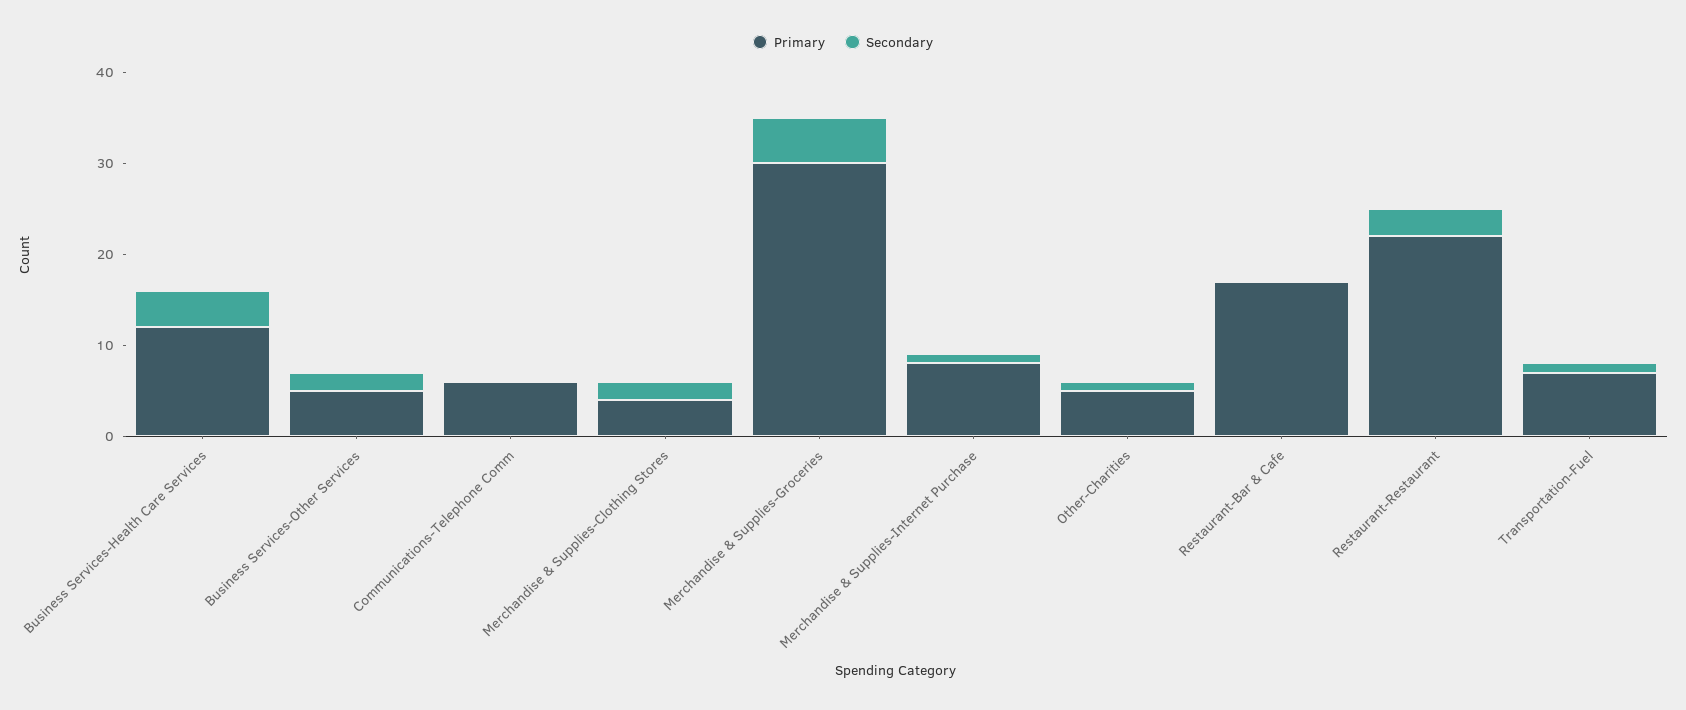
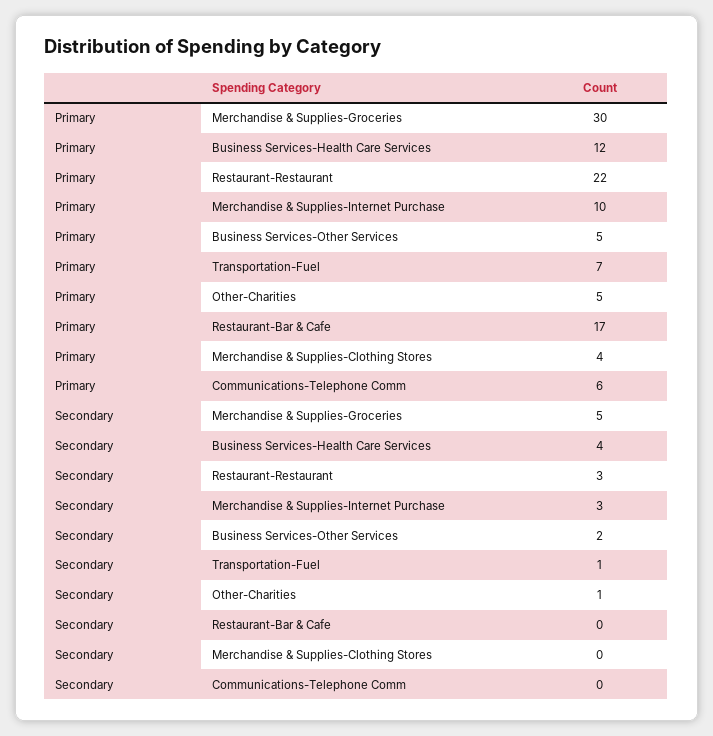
Secondary, Merchandise & Supplies-Clothing Stores: 2 -> 0
Primary, Merchandise & Supplies-Internet Purchase: 8 -> 10
Secondary, Merchandise & Supplies-Internet Purchase: 1 -> 3

